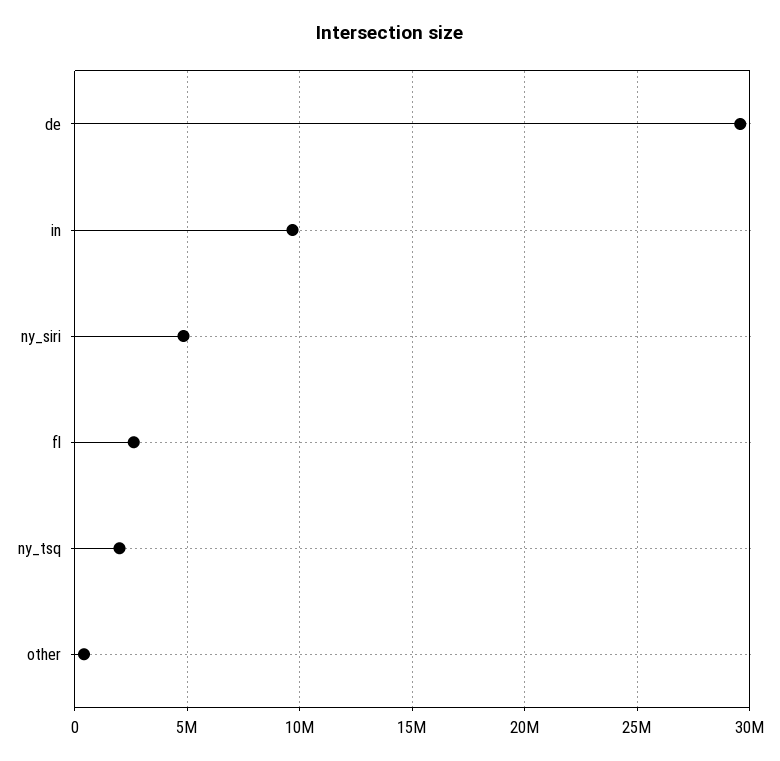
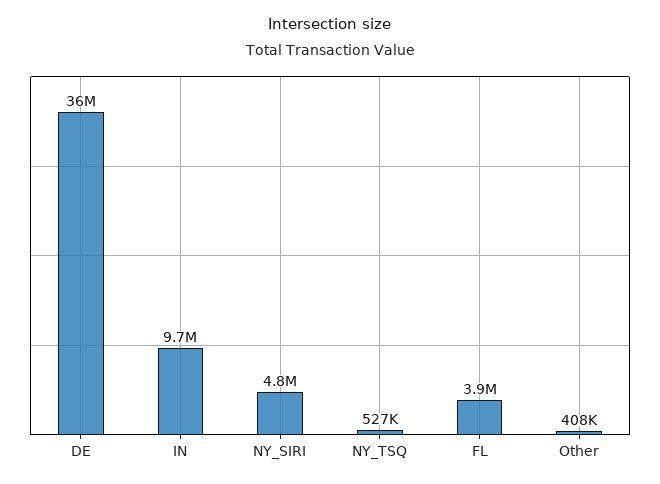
de: 29500000 -> 36000000
fl: 2500000 -> 3900000
ny_tsq: 2000000 -> 527000

